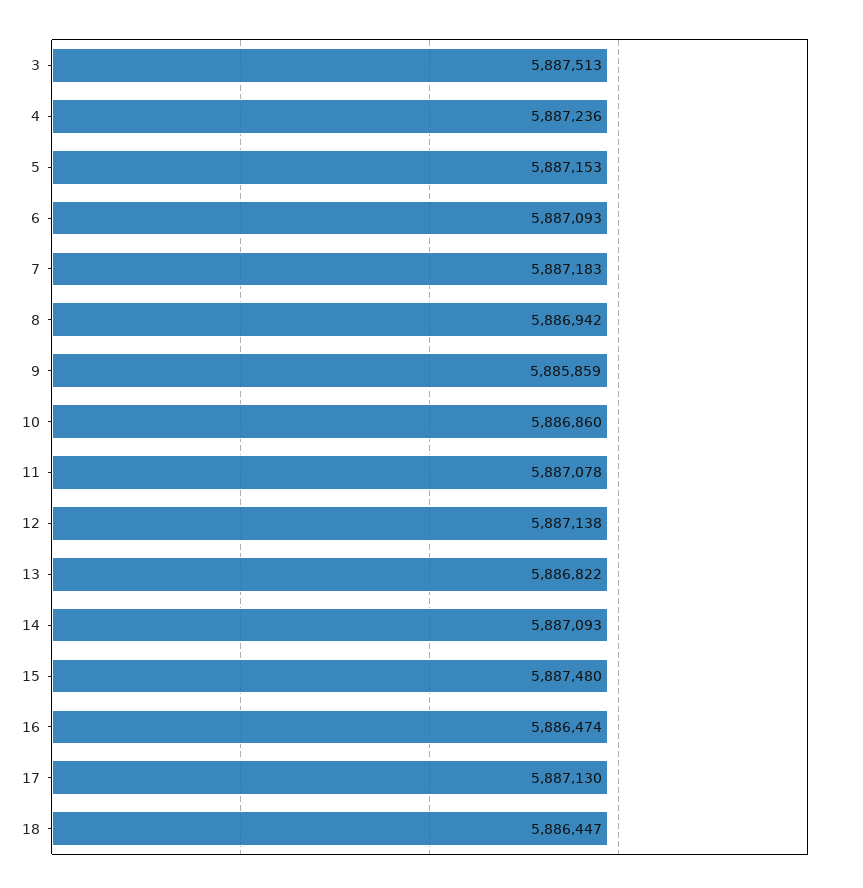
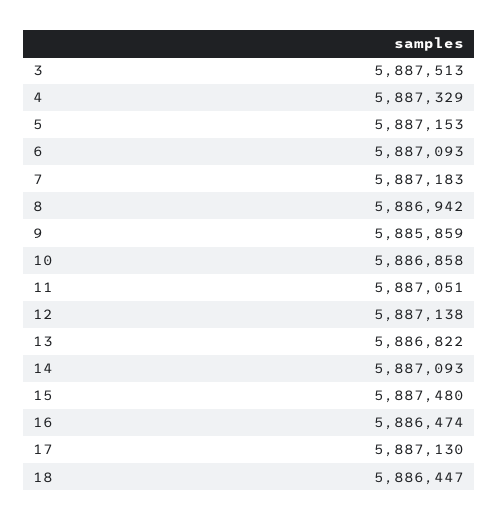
4: 5887236 -> 5887329
10: 5886860 -> 5886858
11: 5887078 -> 5887051

